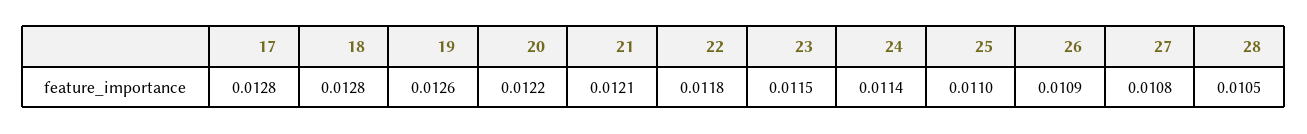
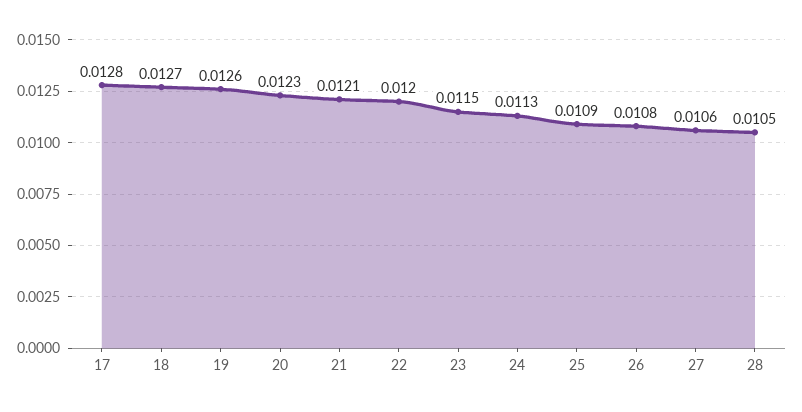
18: 0.0128 -> 0.0127
20: 0.0122 -> 0.0123
22: 0.0118 -> 0.012
24: 0.0114 -> 0.0113
25: 0.011 -> 0.0109
26: 0.0109 -> 0.0108
27: 0.0108 -> 0.0106

